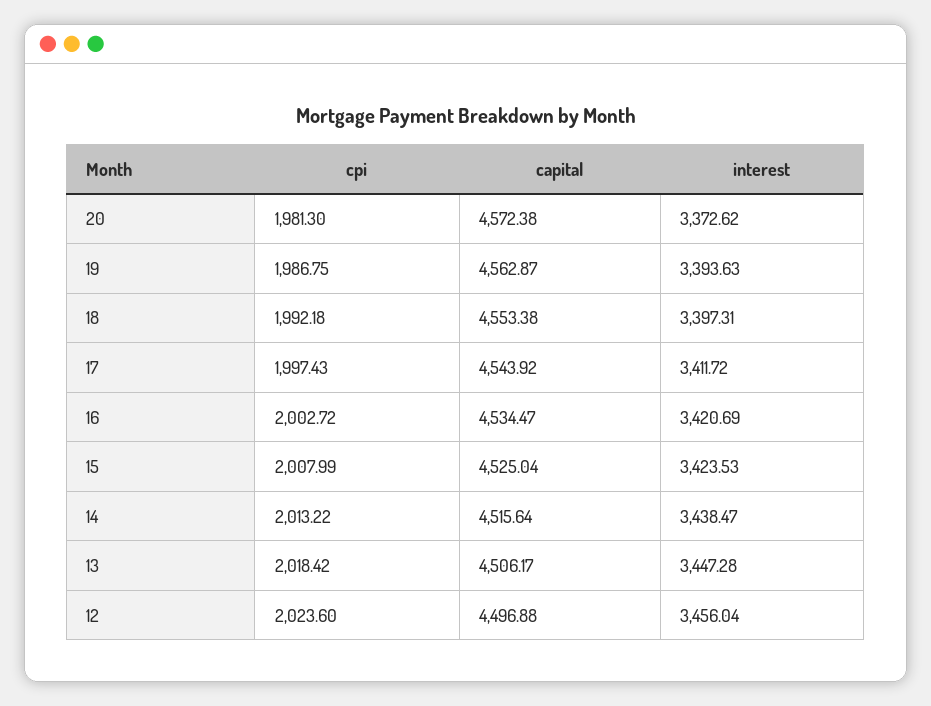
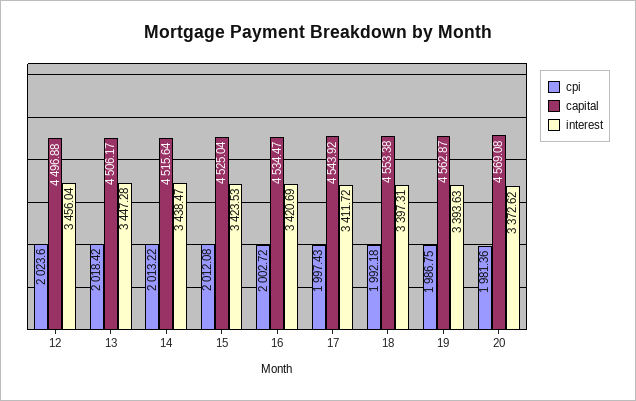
cpi, 20: 1981.3 -> 1981.36
capital, 20: 4572.38 -> 4569.08
cpi, 15: 2007.99 -> 2012.08

